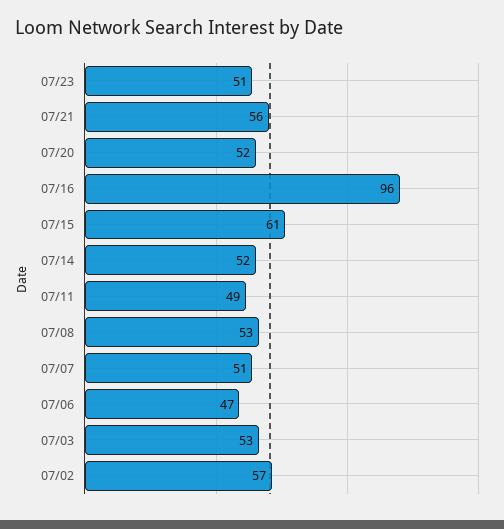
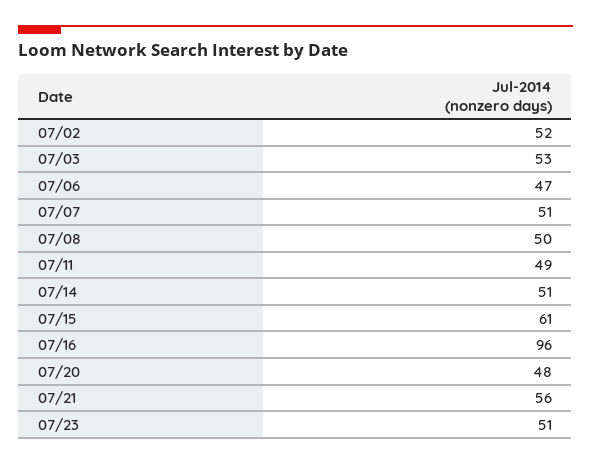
07/20: 52 -> 48
07/14: 52 -> 51
07/08: 53 -> 50
07/02: 57 -> 52

